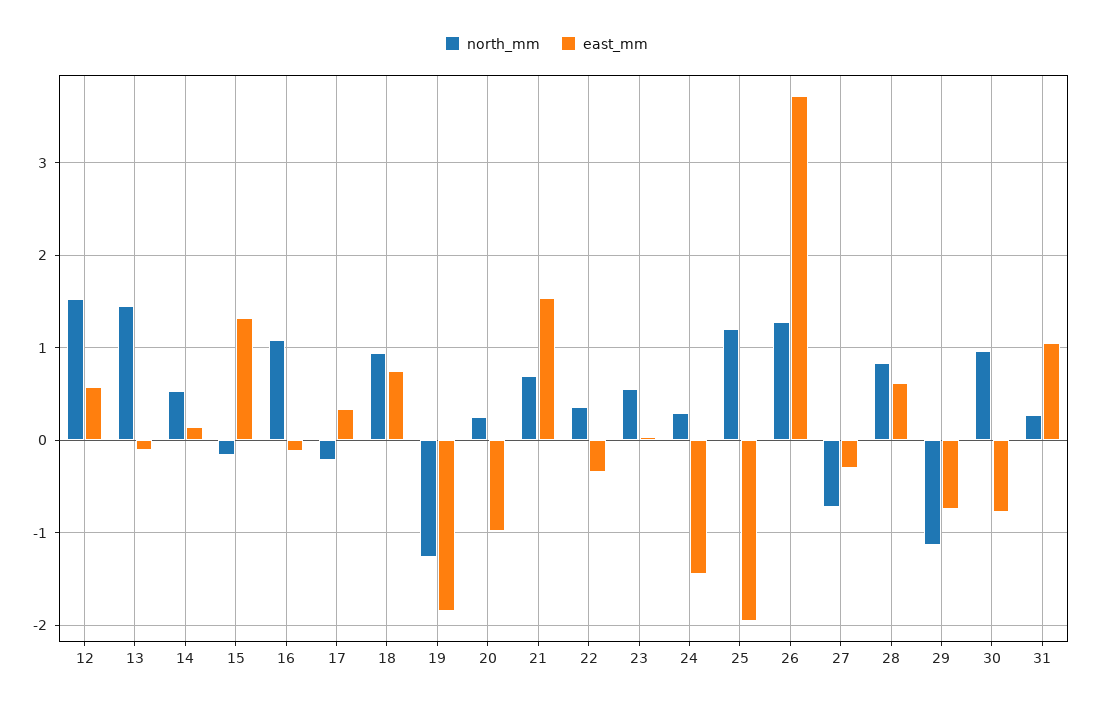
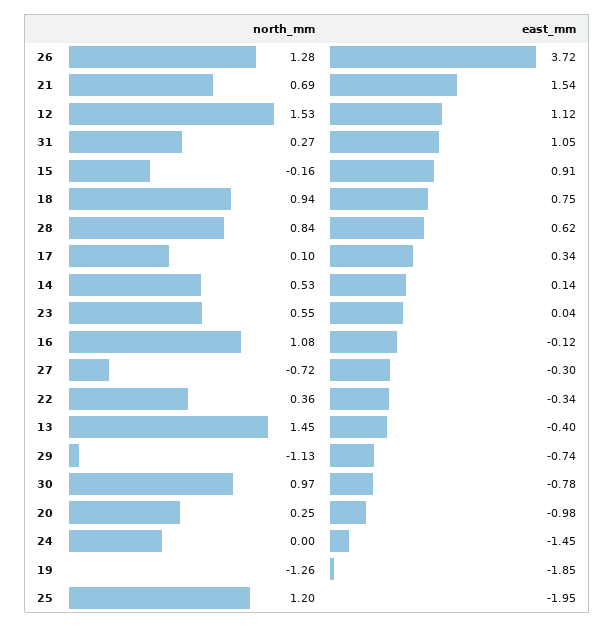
east_mm, 12: 0.6 -> 1.12
east_mm, 13: -0.1 -> -0.4
east_mm, 15: 1.3 -> 0.91
north_mm, 17: -0.2 -> 0.1
north_mm, 24: 0.3 -> 0

